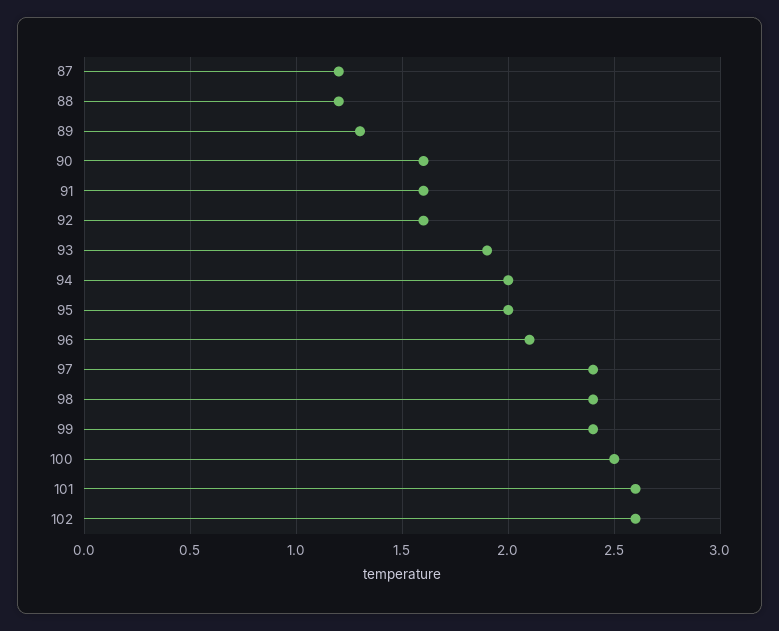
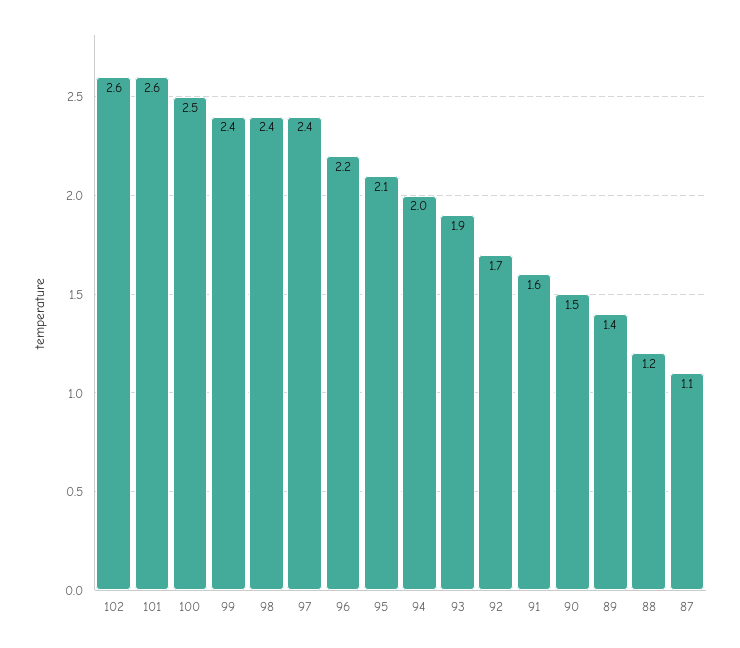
87: 1.2 -> 1.1
89: 1.3 -> 1.4
90: 1.6 -> 1.5
92: 1.6 -> 1.7
95: 2 -> 2.1
96: 2.1 -> 2.2

